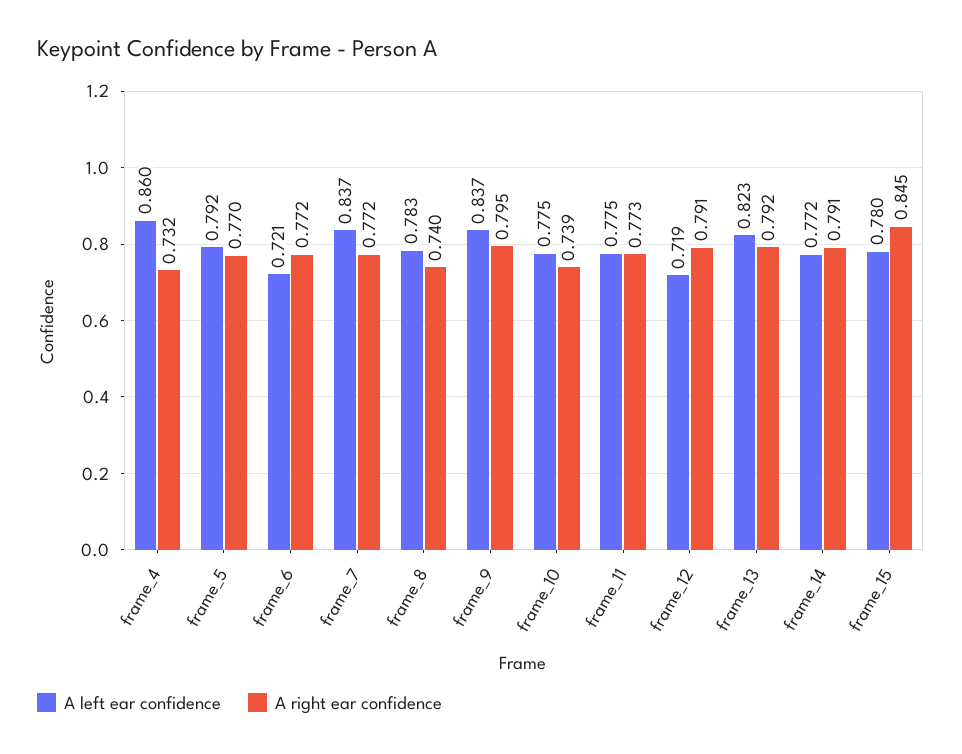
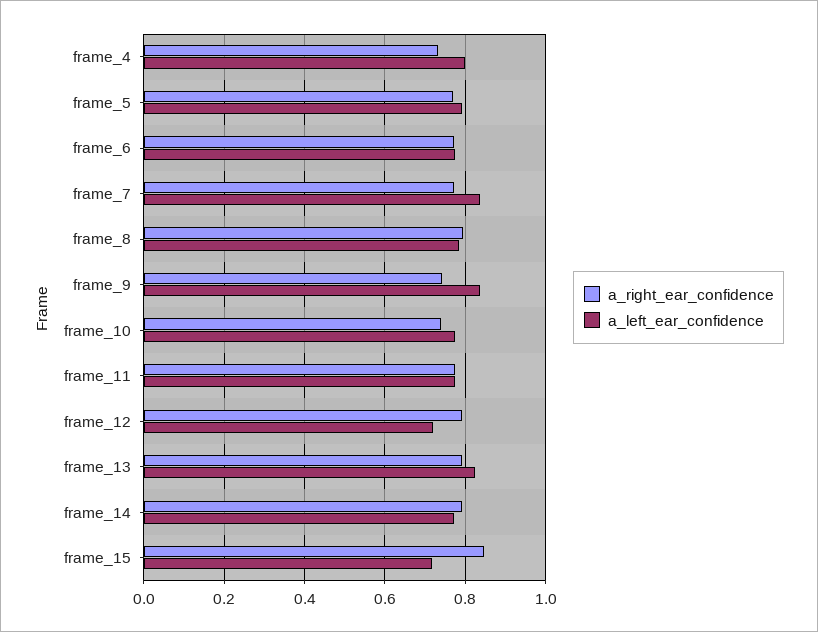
A left ear confidence, frame_4: 0.86 -> 0.8
A left ear confidence, frame_6: 0.721 -> 0.78
A right ear confidence, frame_8: 0.74 -> 0.8
A right ear confidence, frame_9: 0.795 -> 0.74
A left ear confidence, frame_15: 0.78 -> 0.72

